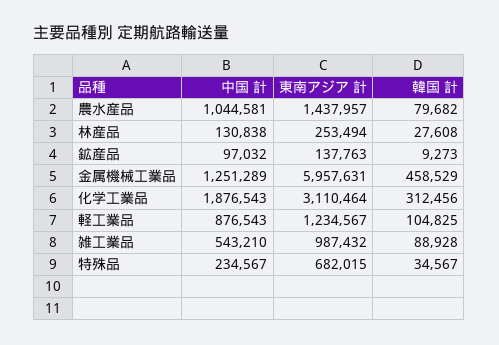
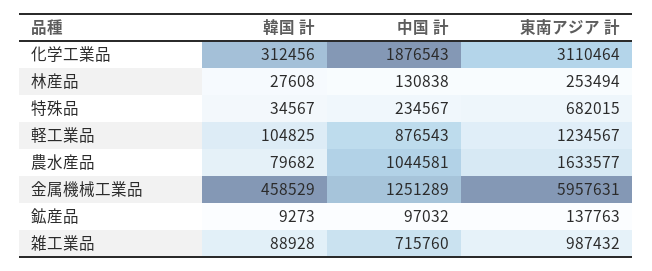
東南アジア 計, 農水産品: 1437957 -> 1633577
中国 計, 雑工業品: 543210 -> 715760

